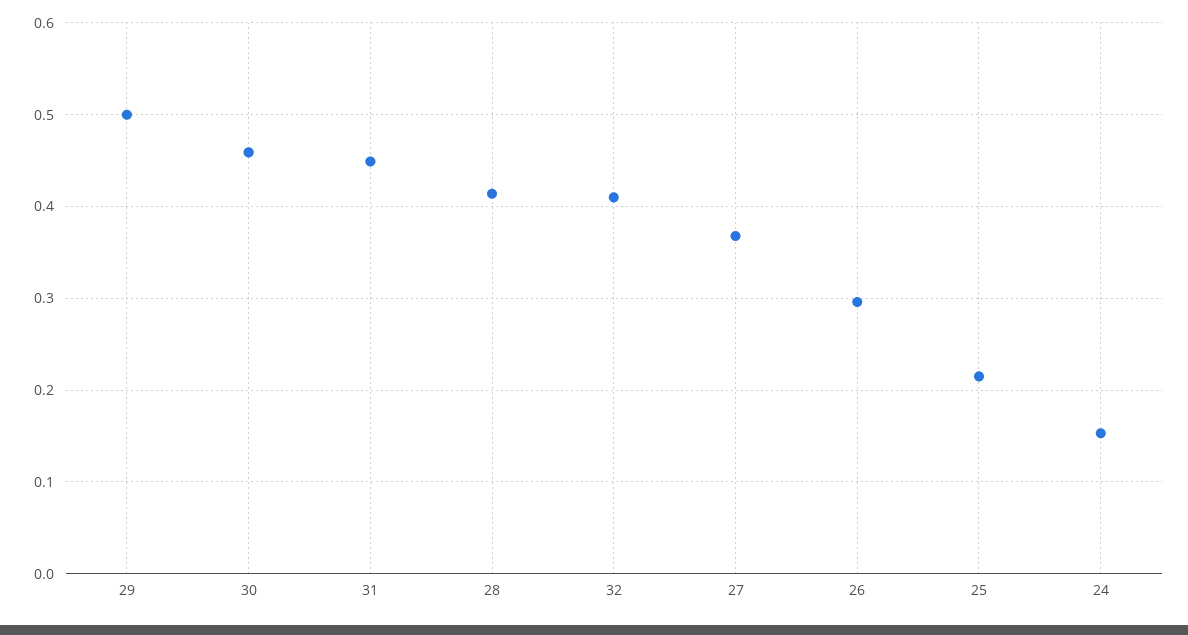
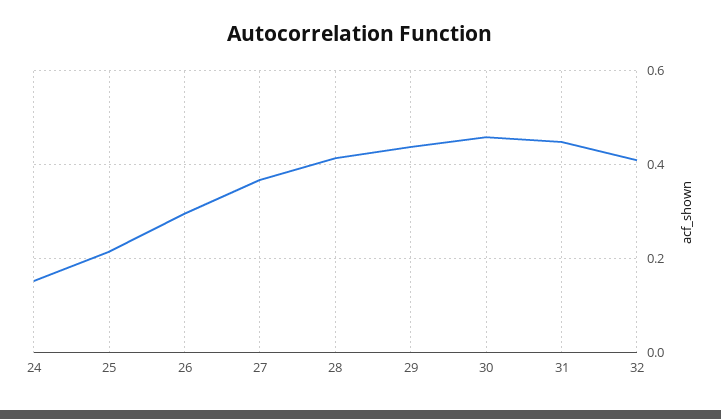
29: 0.5 -> 0.44

